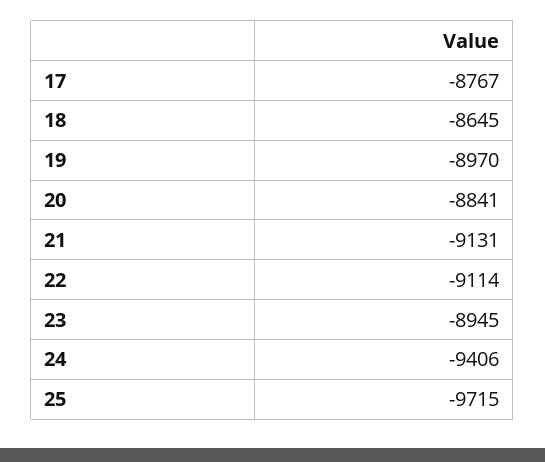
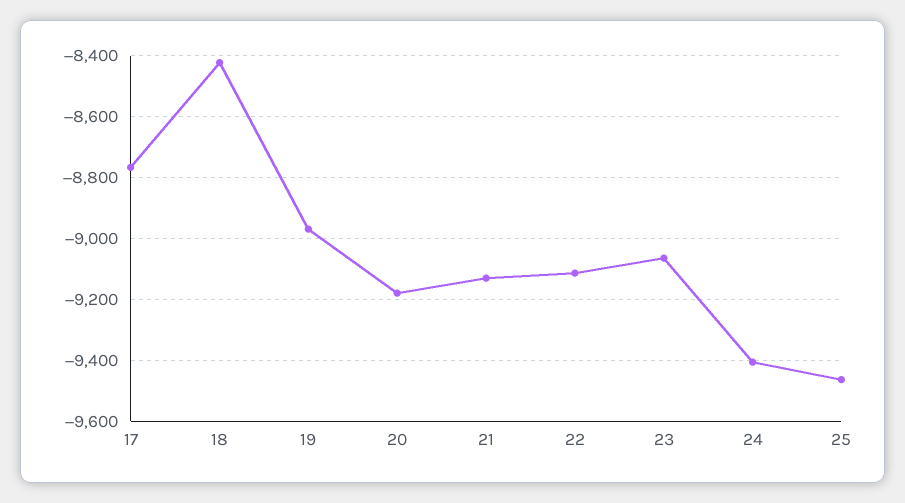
18: -8645 -> -8420
20: -8841 -> -9180
23: -8945 -> -9060
25: -9715 -> -9460

